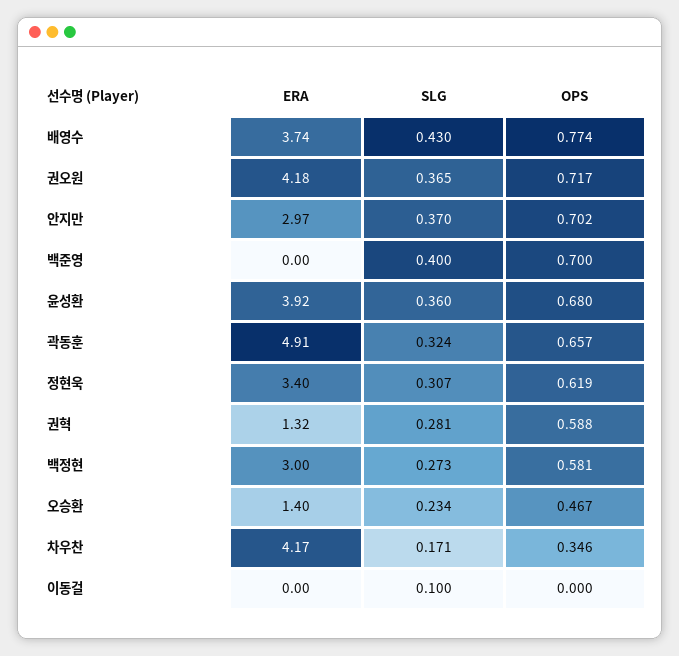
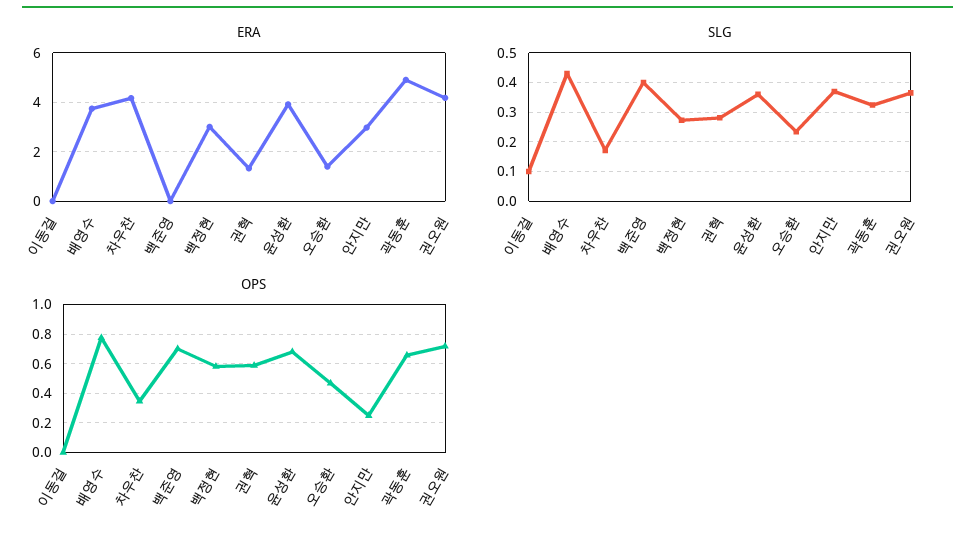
OPS, 안지만: 0.702 -> 0.25
ERA, 정현욱: 3.4 -> none
SLG, 정현욱: 0.307 -> none
OPS, 정현욱: 0.619 -> none

